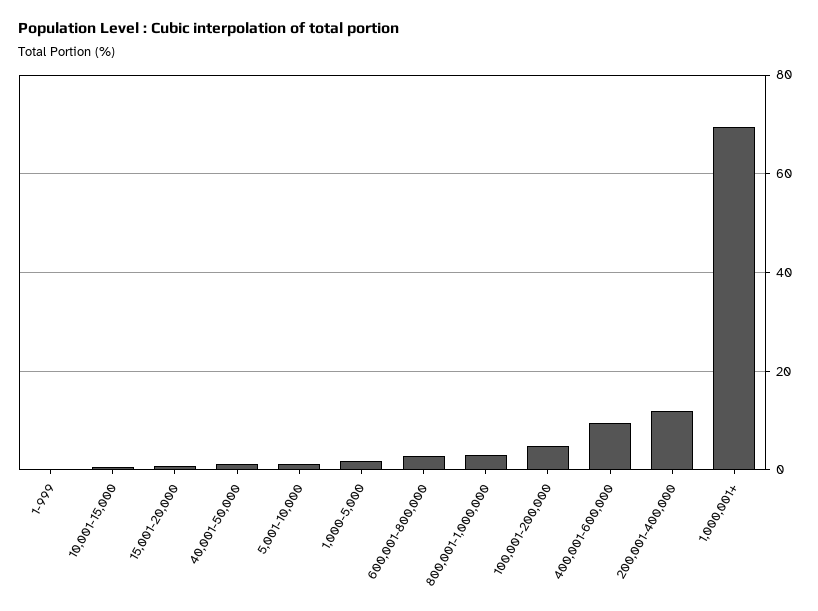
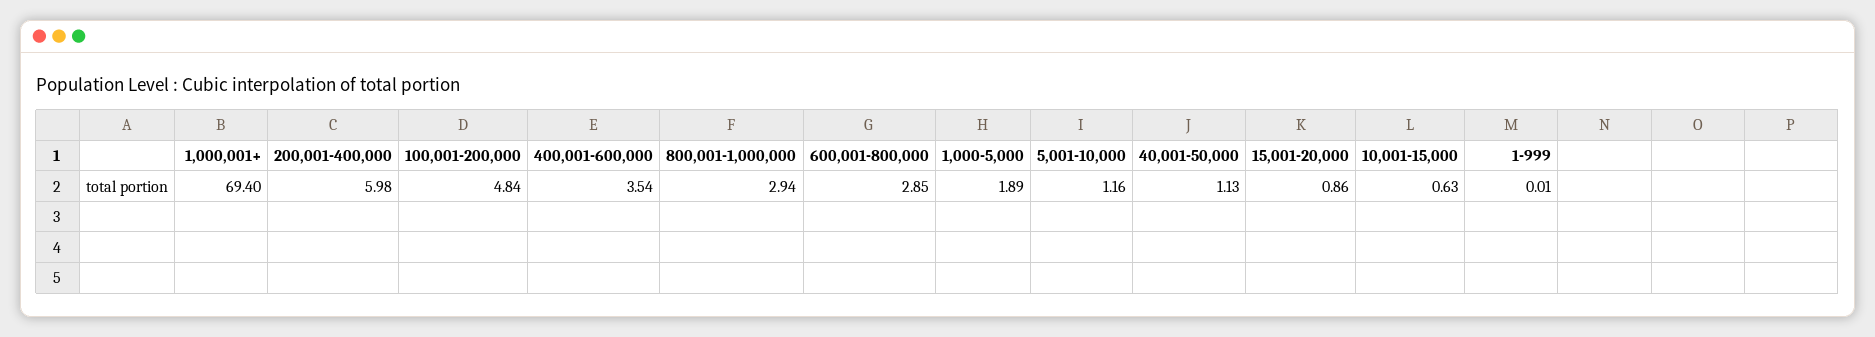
400,001-600,000: 10 -> 3.54
200,001-400,000: 12 -> 5.98

